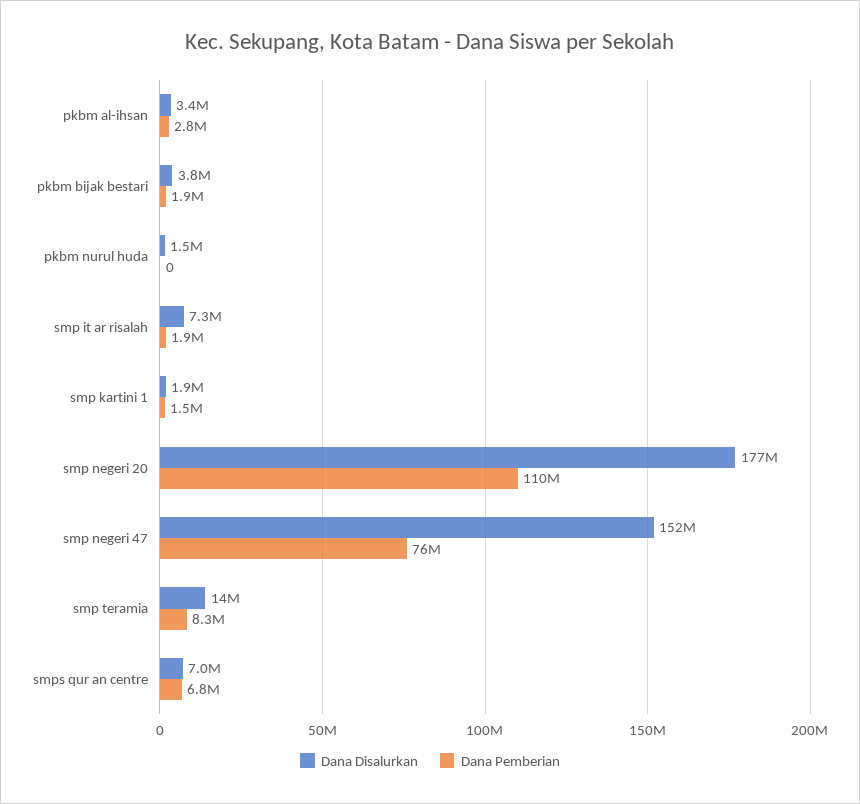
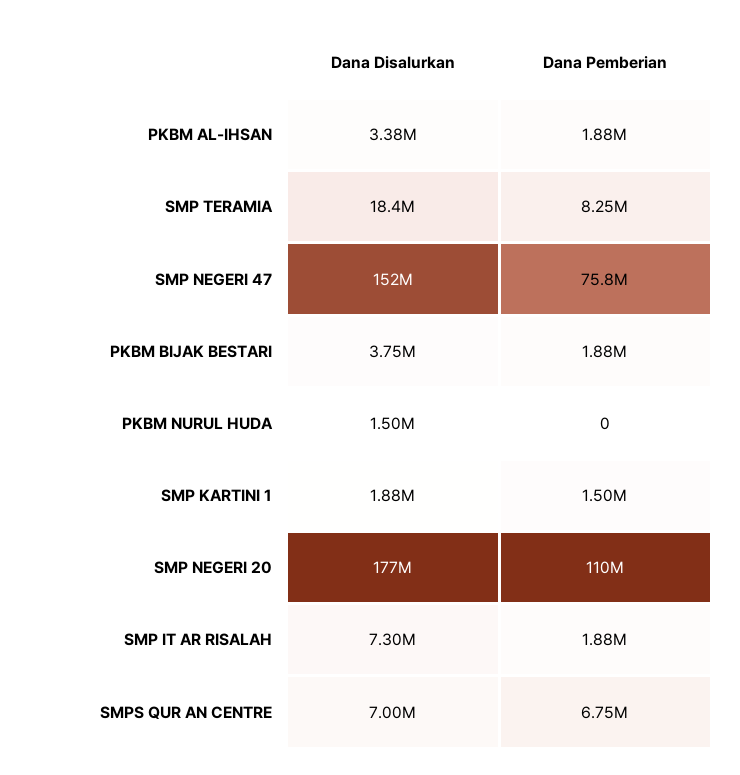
Dana Pemberian, pkbm al-ihsan: 2800000 -> 1880000
Dana Disalurkan, smp teramia: 14000000 -> 18400000

